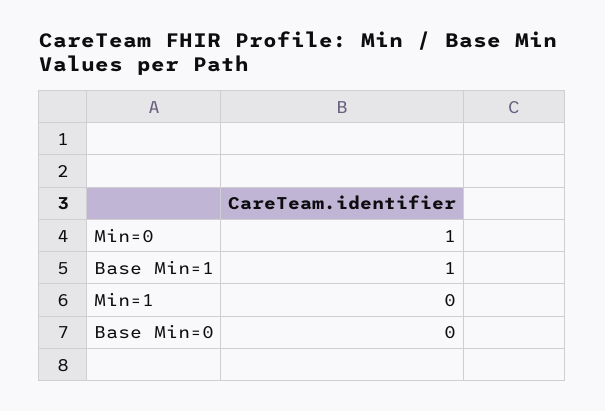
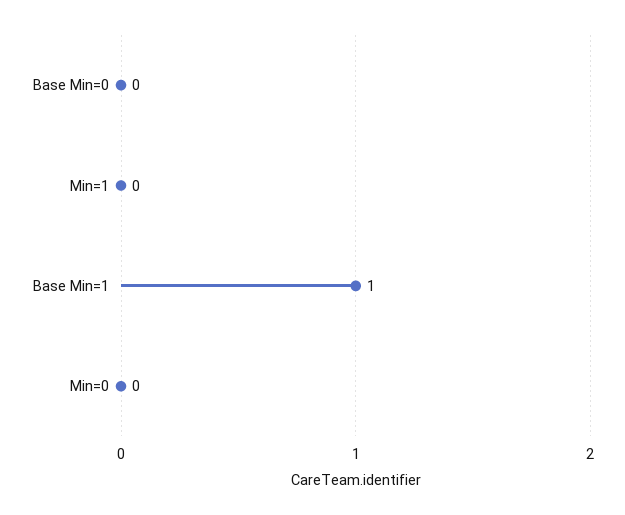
Min=0: 1 -> 0

